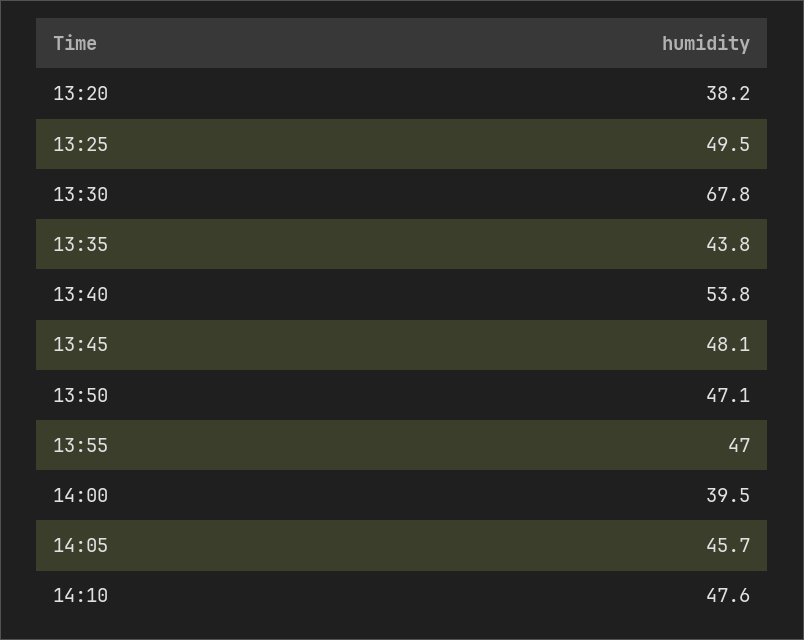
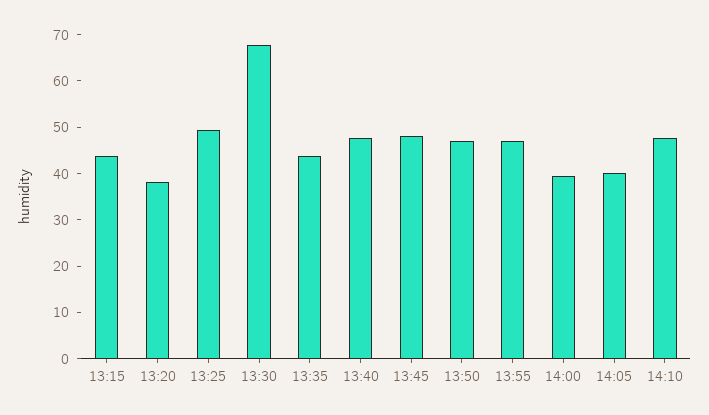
13:40: 53.8 -> 48
14:05: 45.7 -> 40
13:15: none -> 44

